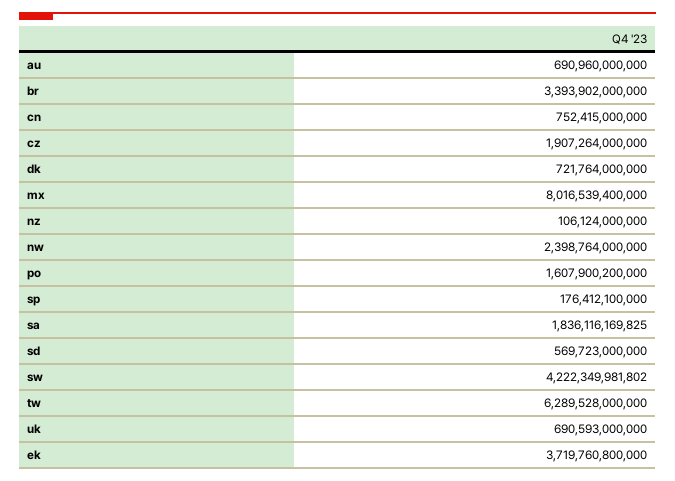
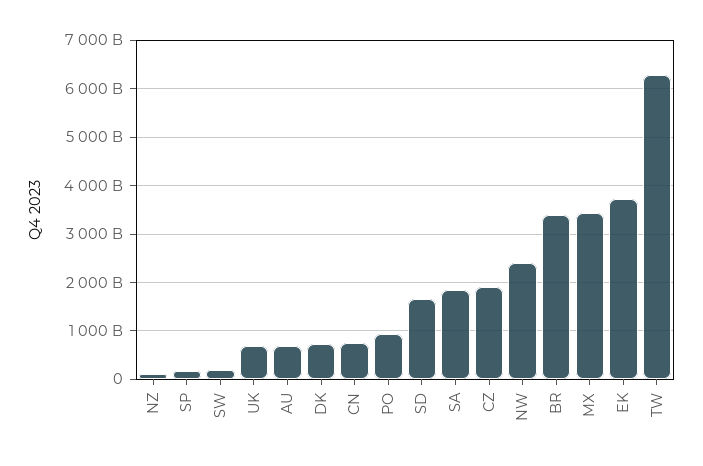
mx: 8016539400000 -> 3400000000000
po: 1607900200000 -> 1000000000000
sd: 569723000000 -> 1600000000000
sw: 4222349981802 -> 200000000000

